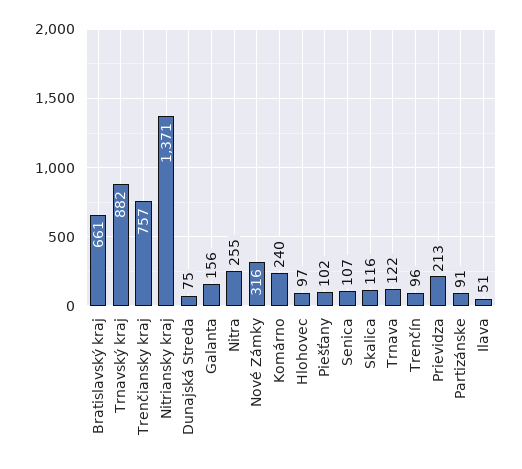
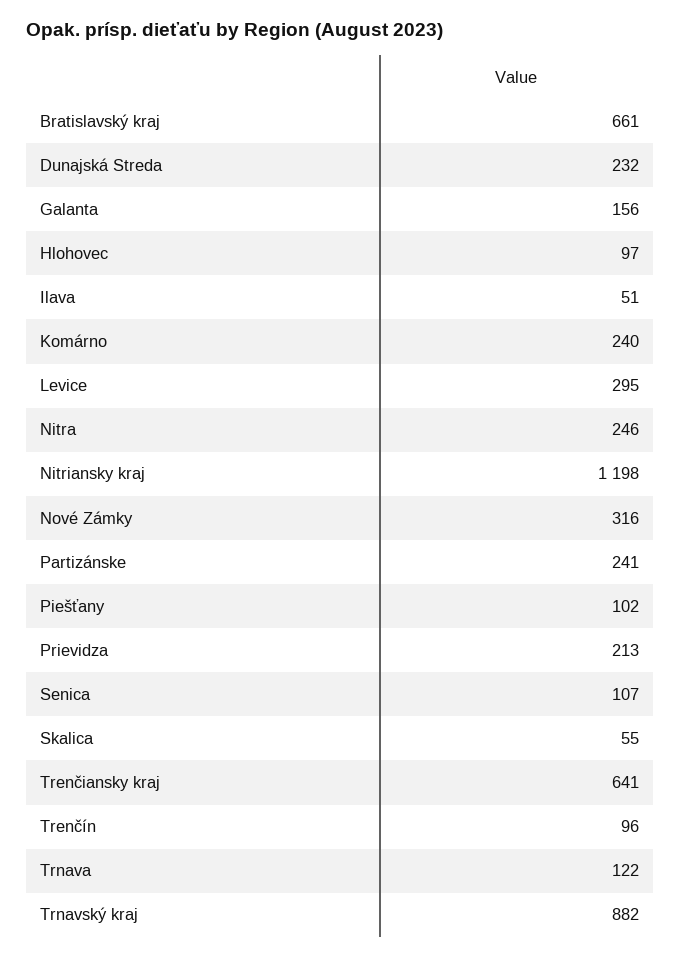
Trenčiansky kraj: 757 -> 641
Nitriansky kraj: 1371 -> 1198
Dunajská Streda: 75 -> 232
Nitra: 255 -> 246
Skalica: 116 -> 55
Partizánske: 91 -> 241
Levice: none -> 295

